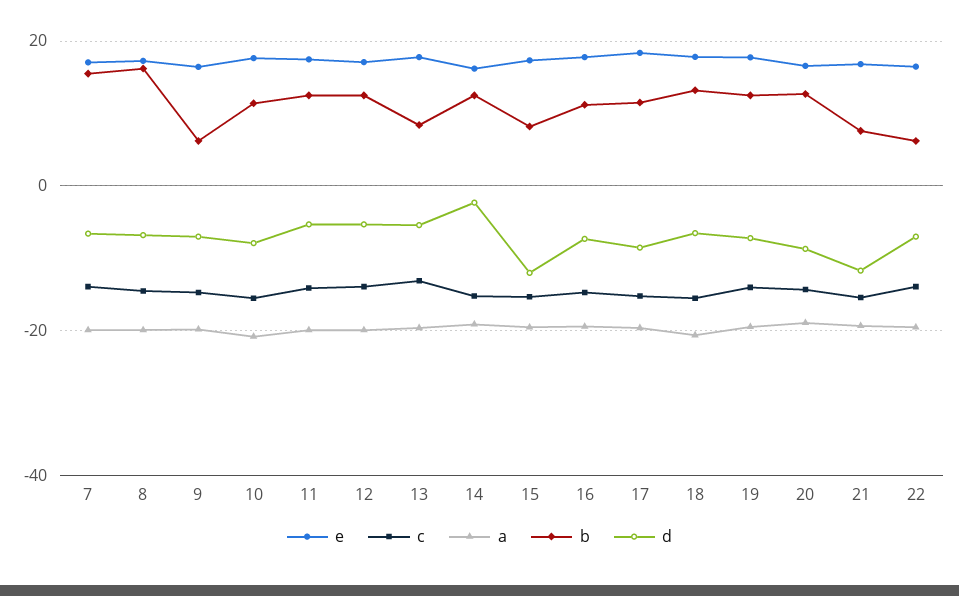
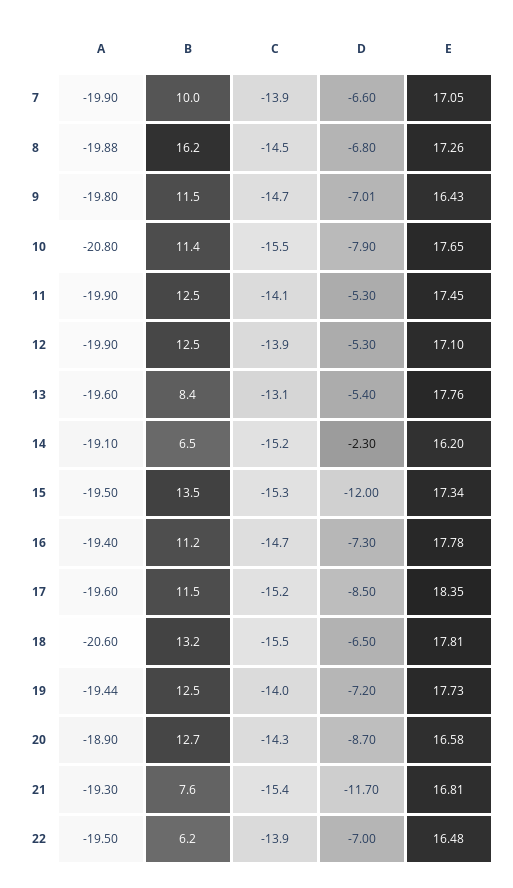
b, 7: 16 -> 10
b, 9: 6 -> 11.5
b, 14: 12 -> 6.5
b, 15: 8 -> 13.5

